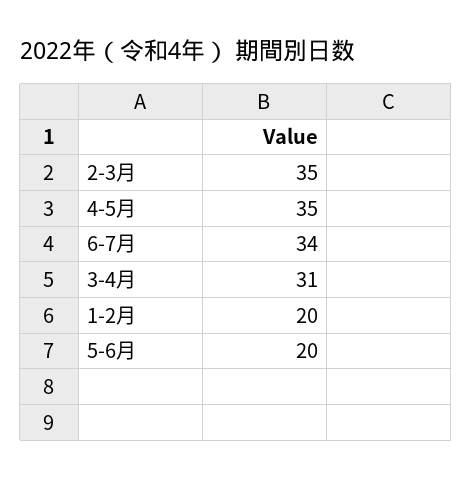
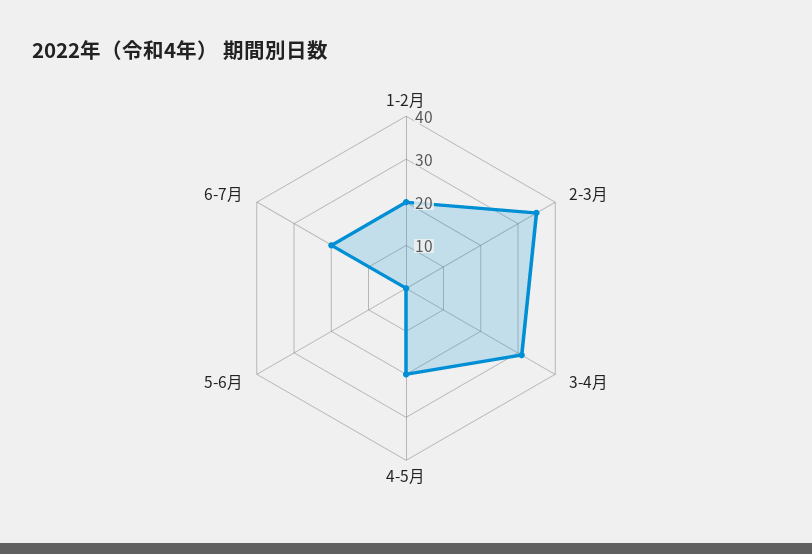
4-5月: 35 -> 20
6-7月: 34 -> 20
5-6月: 20 -> 0

